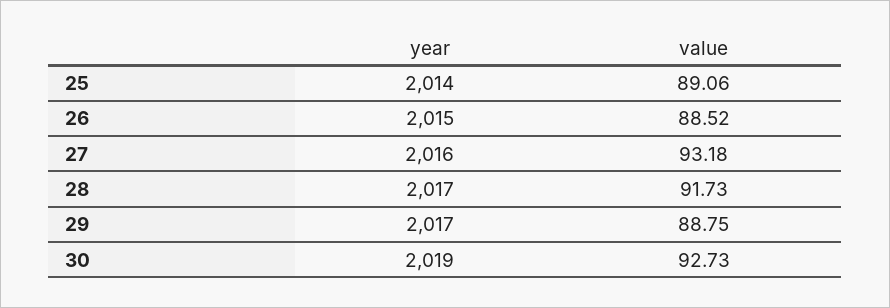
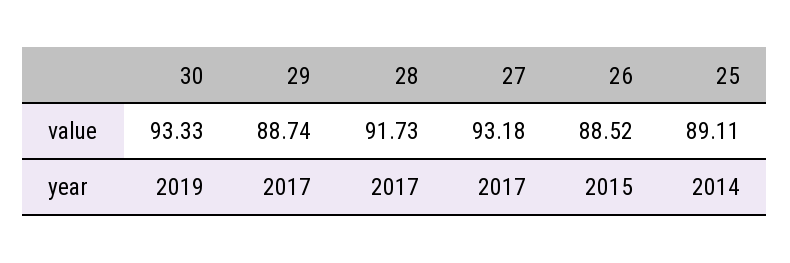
value, 25: 89.06 -> 89.11
year, 27: 2016 -> 2017
value, 29: 88.75 -> 88.74
value, 30: 92.73 -> 93.33

